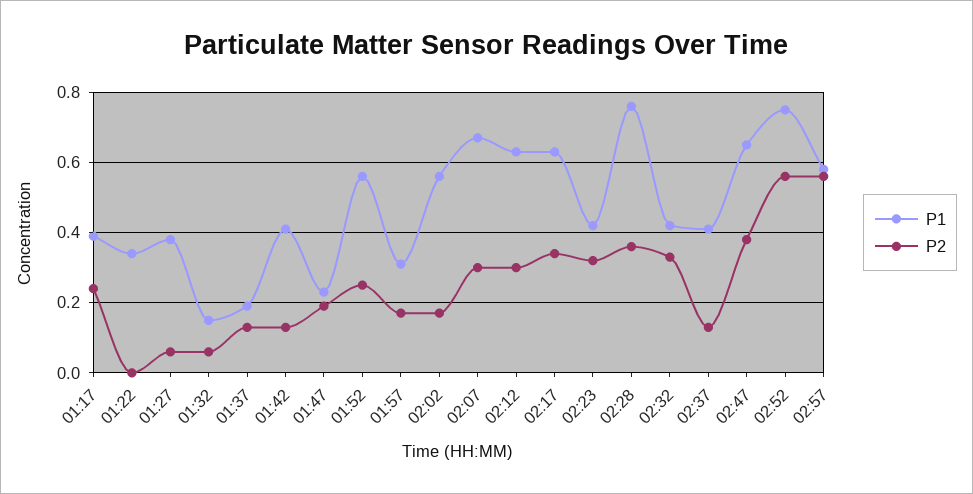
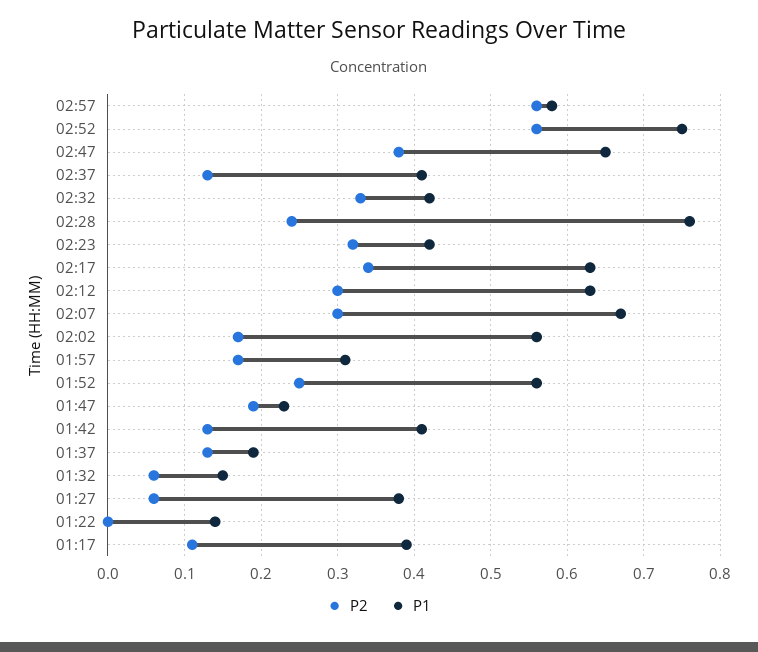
P2, 01:17: 0.25 -> 0.11
P1, 01:22: 0.35 -> 0.14
P2, 02:28: 0.35 -> 0.24

